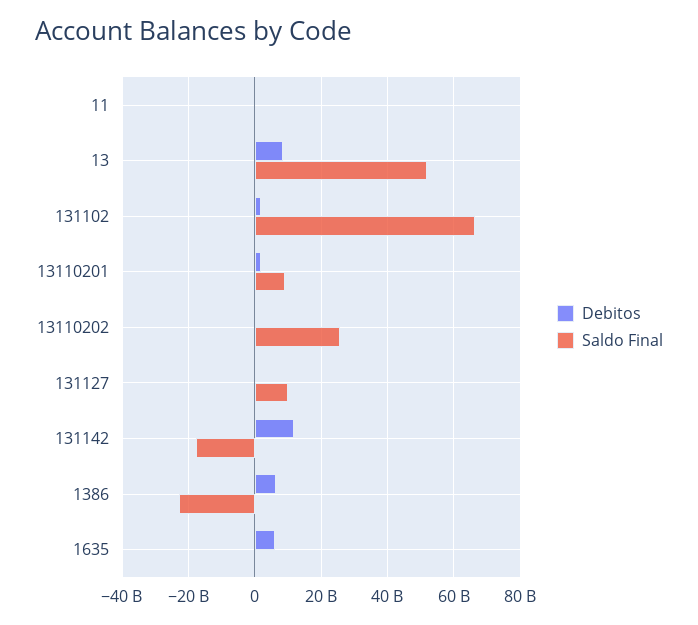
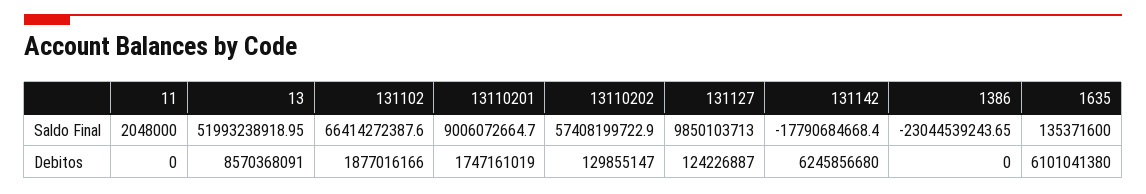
Saldo Final, 13110202: 26000000000 -> 57408199722.9
Debitos, 131142: 12000000000 -> 6245856680
Debitos, 1386: 6000000000 -> 0

